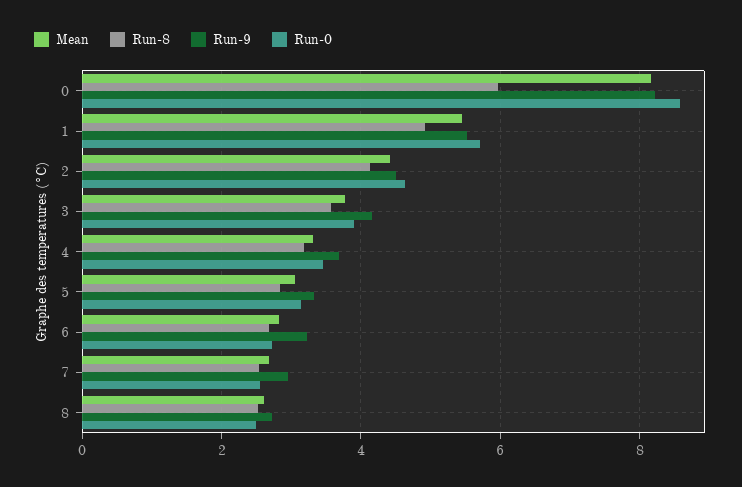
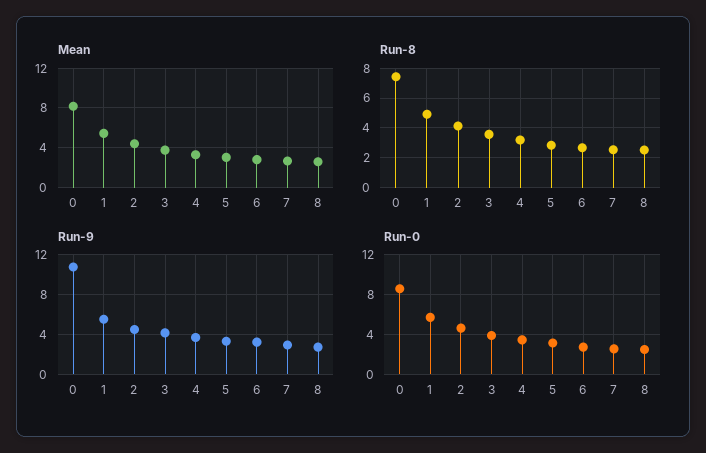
Run-8, 0: 6 -> 7.5
Run-9, 0: 8.2 -> 11

